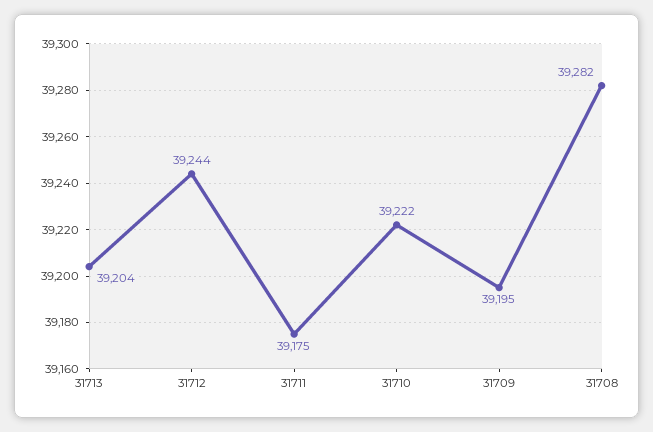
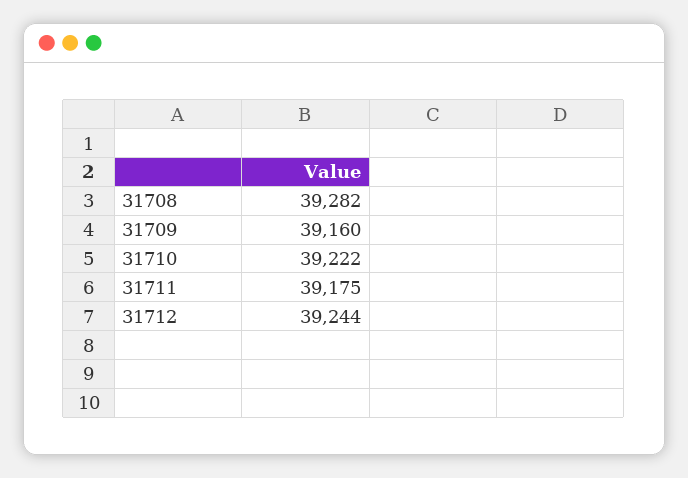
31713: 39204 -> none
31709: 39195 -> 39160

